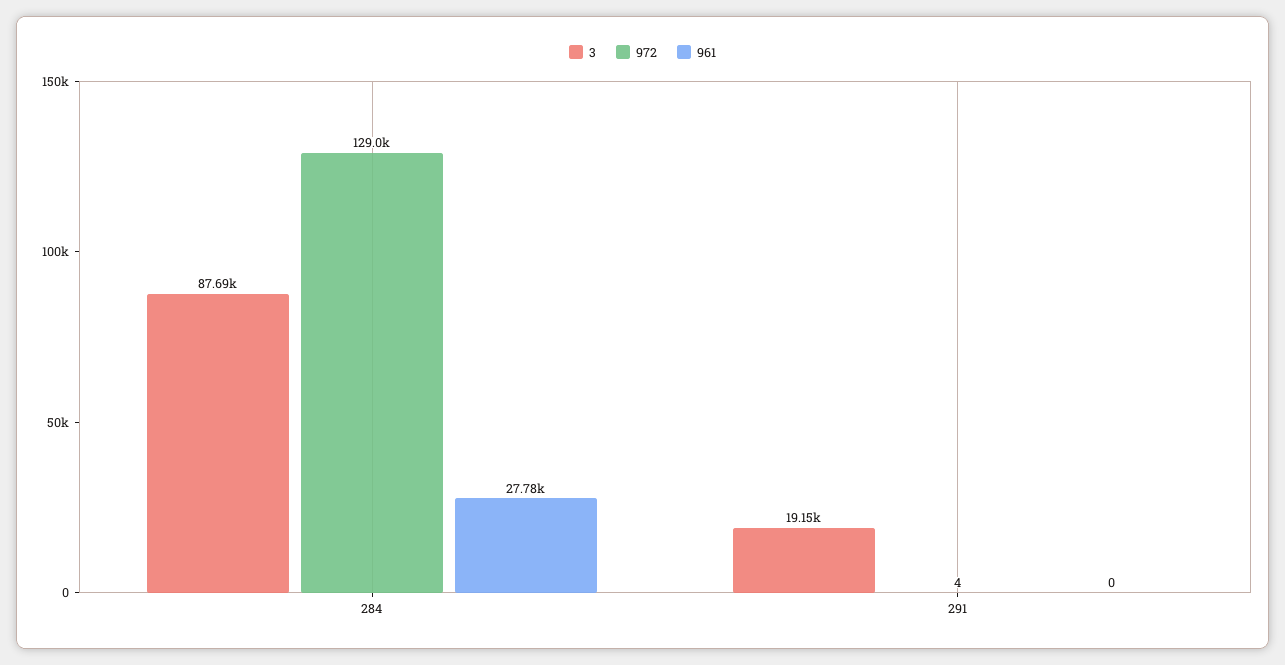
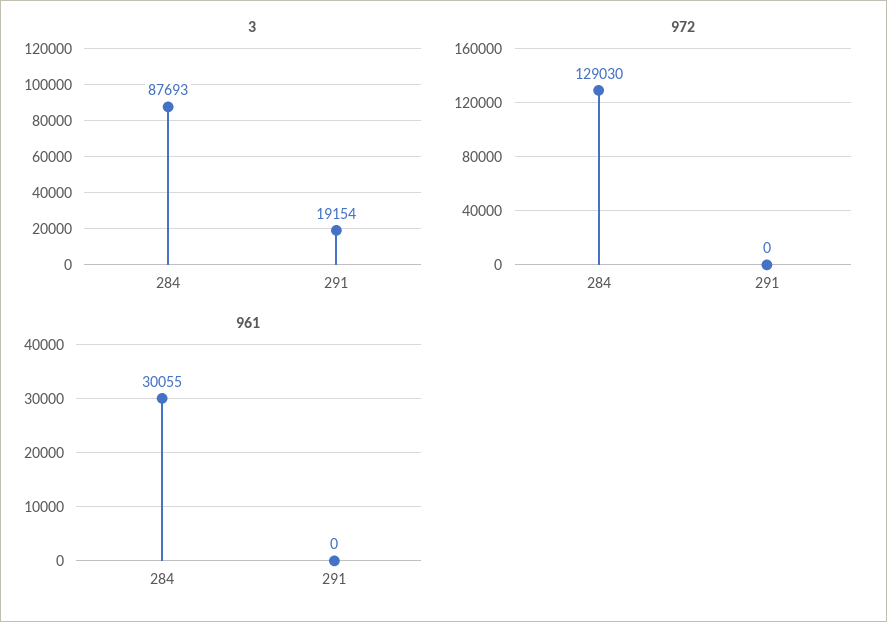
961, 284: 27780 -> 30055
972, 291: 4 -> 0

